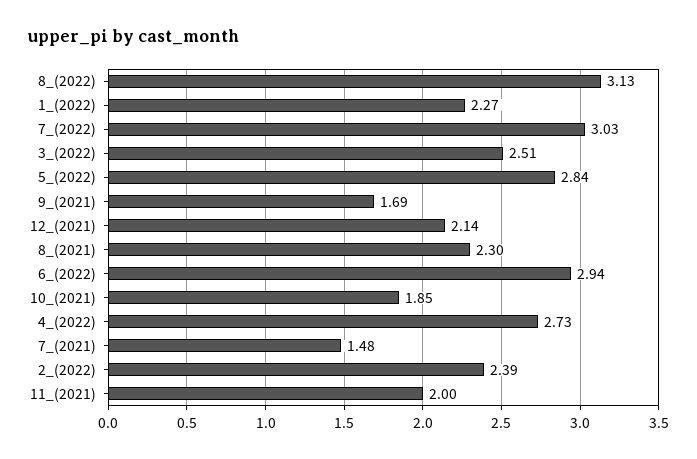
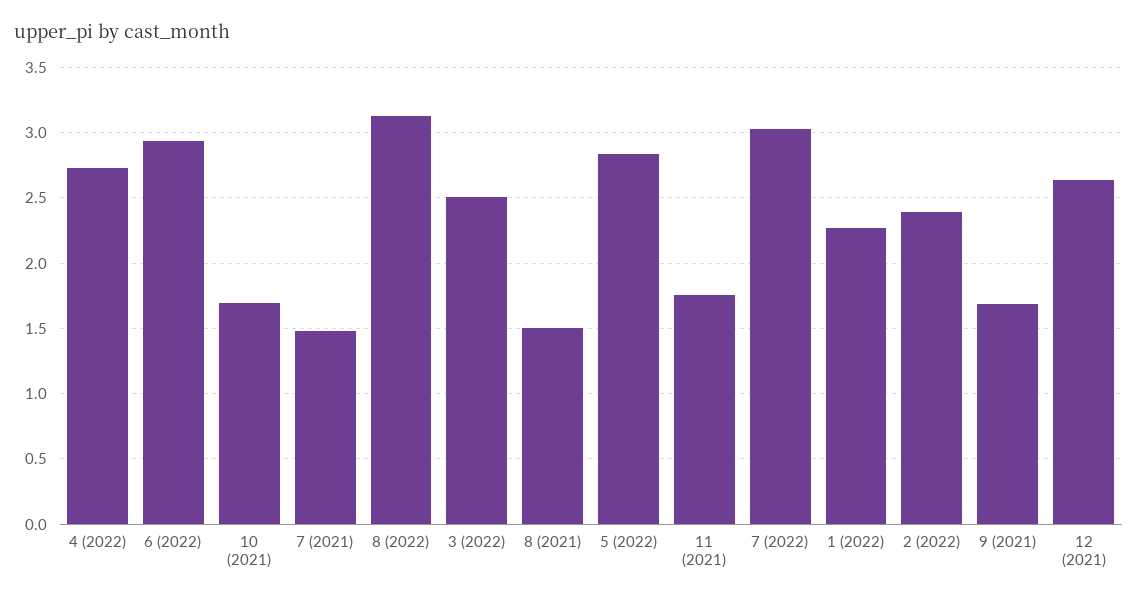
12_(2021): 2.14 -> 2.65
8_(2021): 2.3 -> 1.5
10_(2021): 1.85 -> 1.7
11_(2021): 2 -> 1.75

